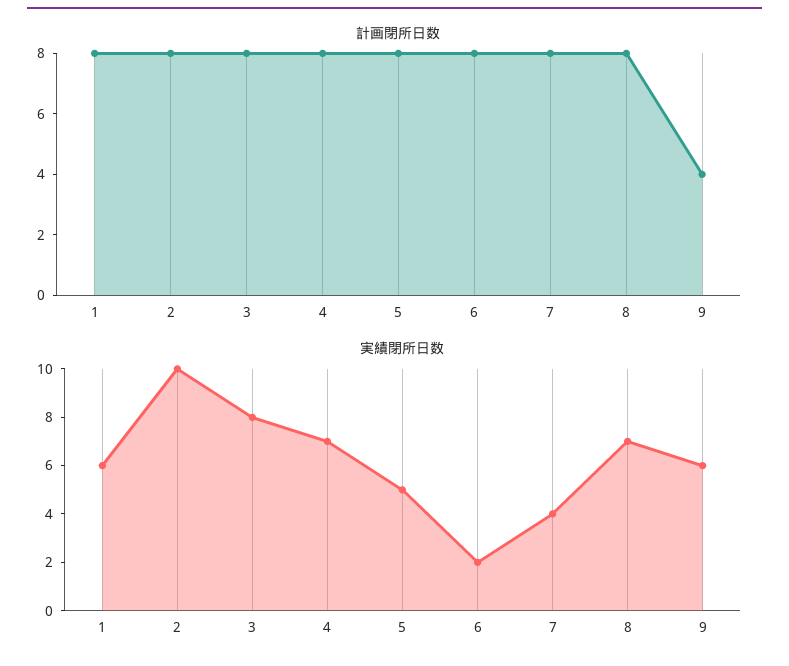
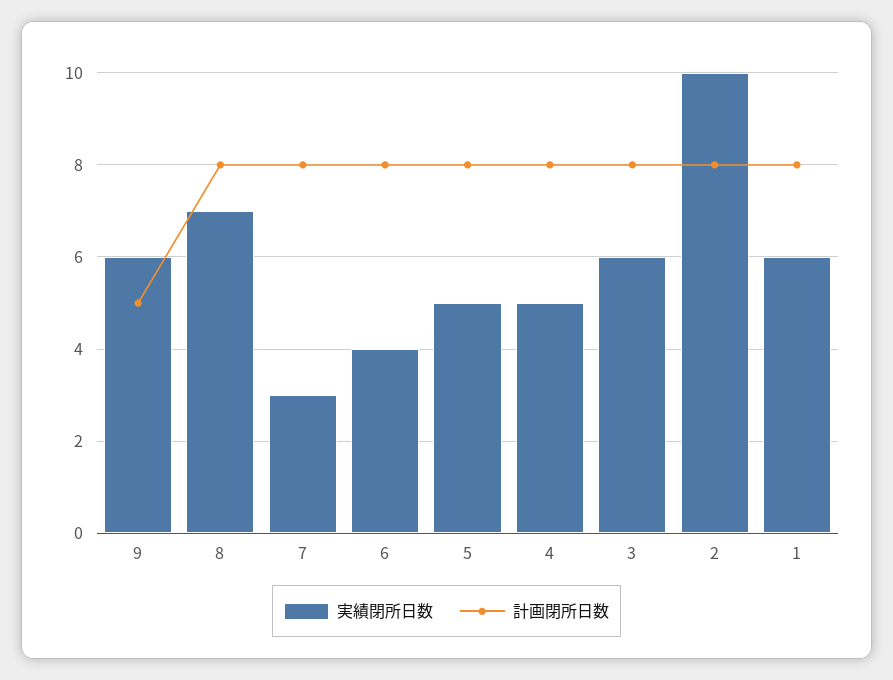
計画閉所日数, 9: 4 -> 5
実績閉所日数, 3: 8 -> 6
実績閉所日数, 4: 7 -> 5
実績閉所日数, 6: 2 -> 4
実績閉所日数, 7: 4 -> 3

